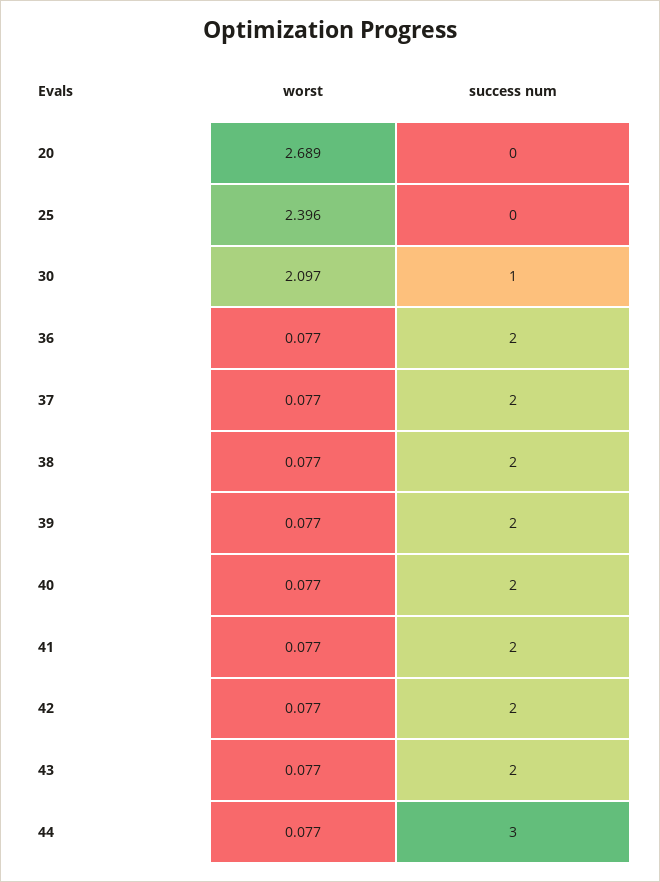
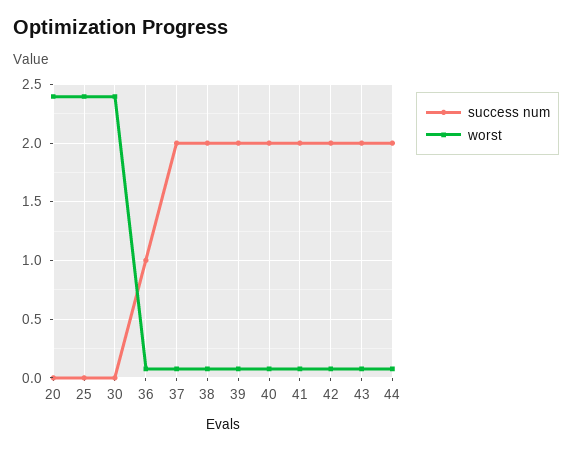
worst, 20: 2.689 -> 2.4
worst, 30: 2.097 -> 2.4
success num, 30: 1 -> 0
success num, 36: 2 -> 1
success num, 44: 3 -> 2

